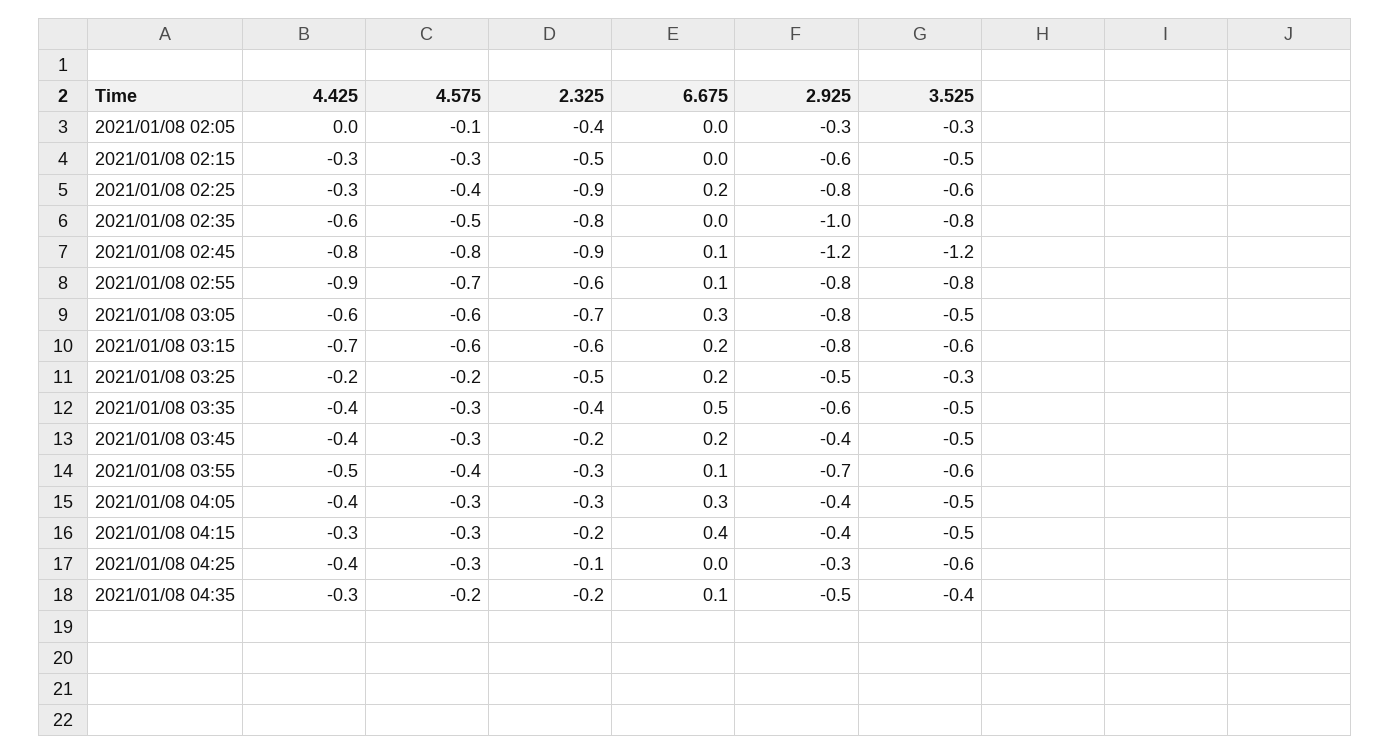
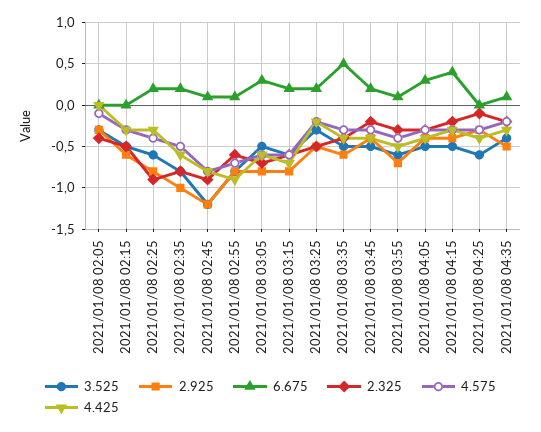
6.675, 2021/01/08 02:35: 0 -> 0.2

